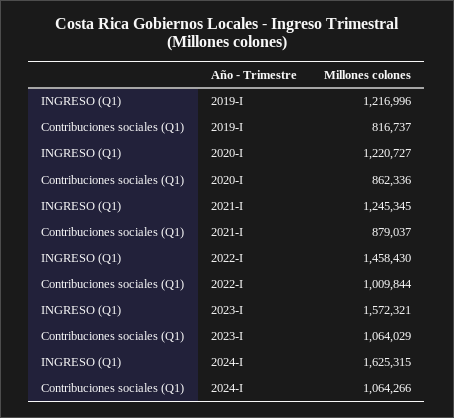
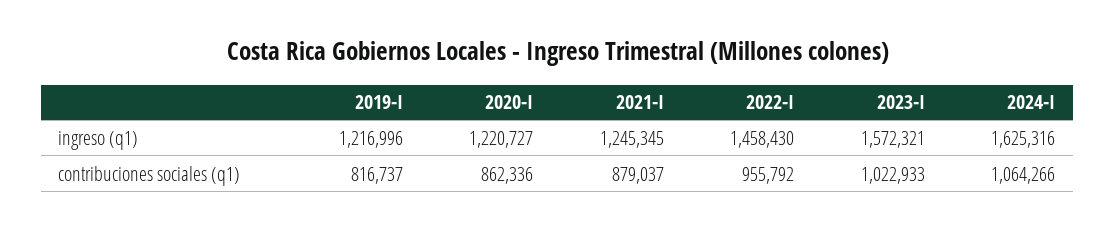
Contribuciones sociales (Q1), 2022-I: 1009844 -> 955792
Contribuciones sociales (Q1), 2023-I: 1064029 -> 1022933
INGRESO (Q1), 2024-I: 1625315 -> 1625316

